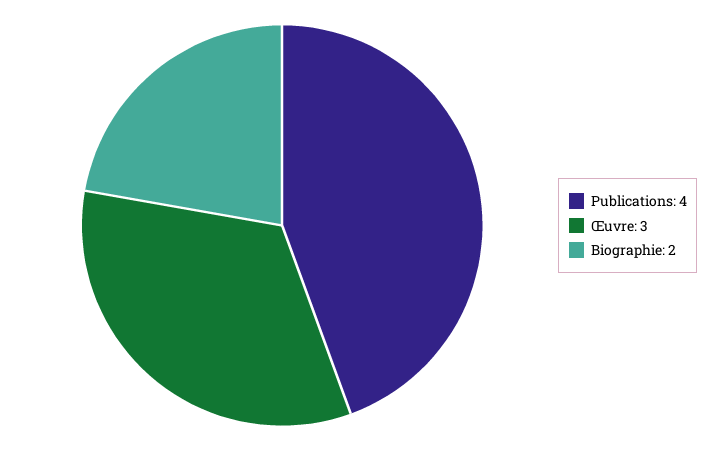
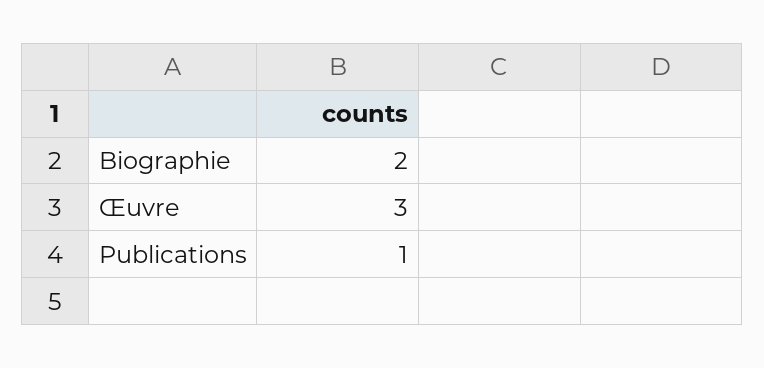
Publications: 4 -> 1

